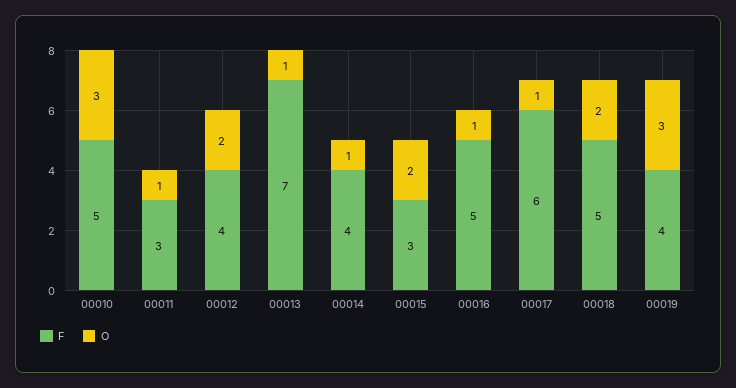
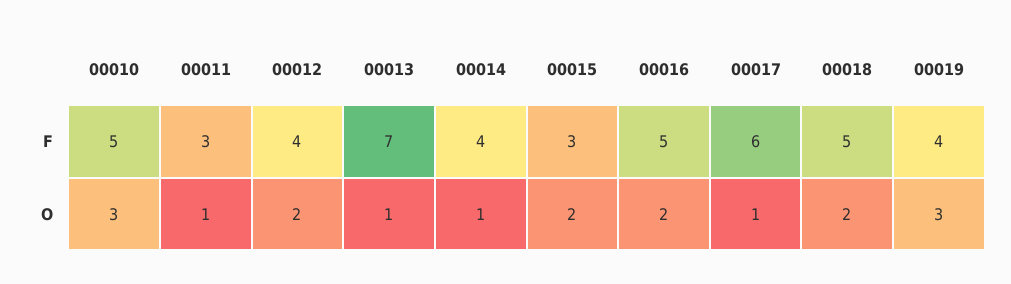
O, 00016: 1 -> 2

